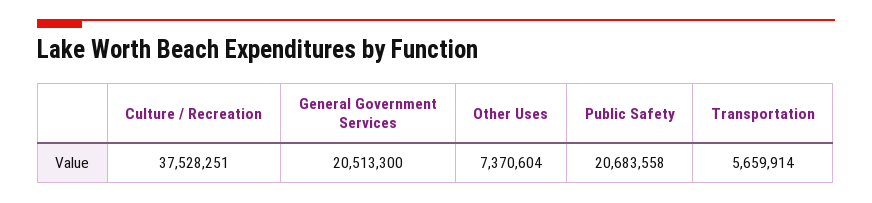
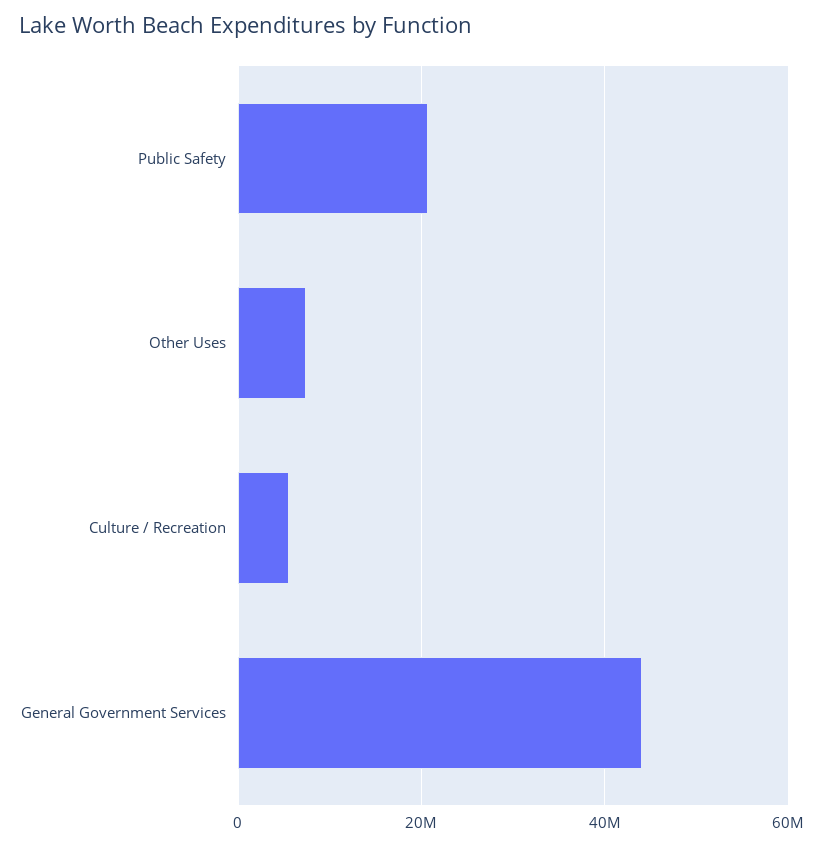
Culture / Recreation: 37528251 -> 6000000
General Government Services: 20513300 -> 44000000
Transportation: 5659914 -> none

